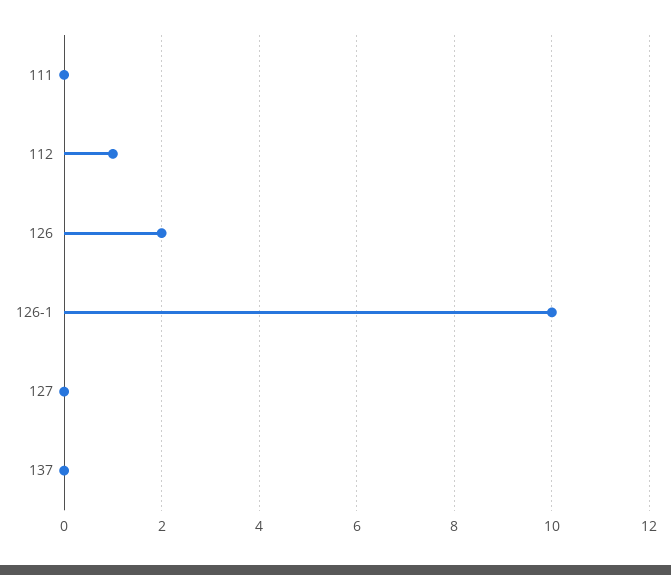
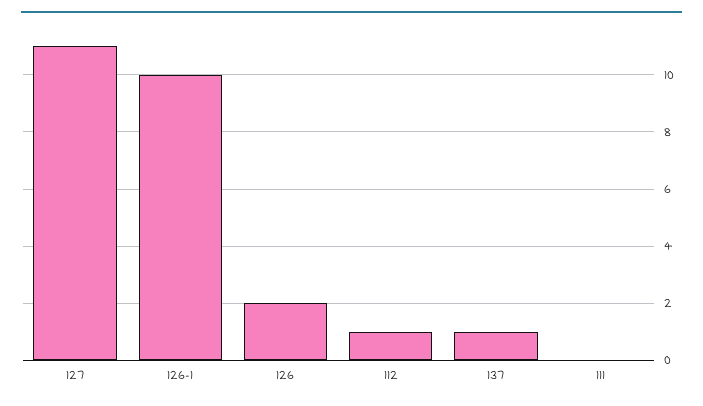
127: 0 -> 11
137: 0 -> 1

